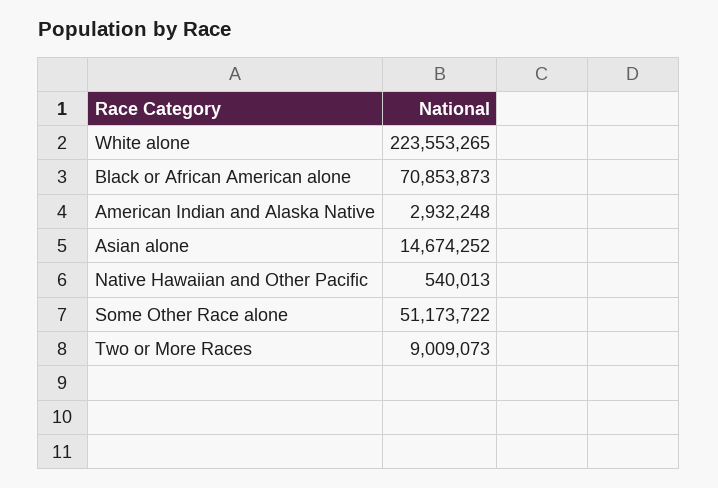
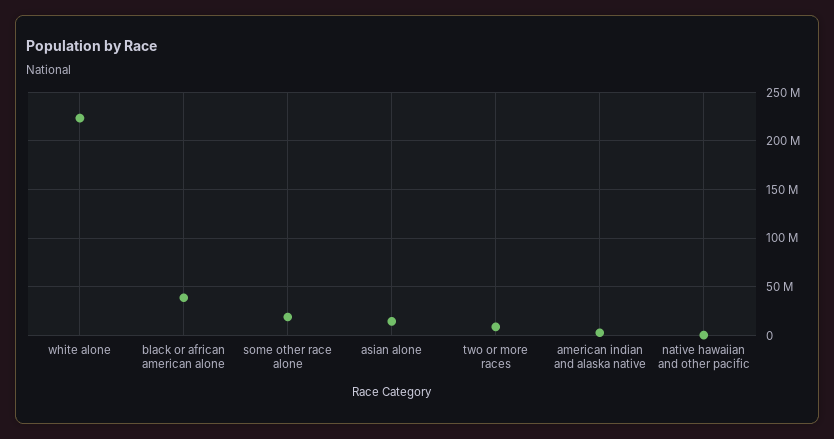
Black or African American alone: 70853873 -> 40000000
Some Other Race alone: 51173722 -> 20000000

